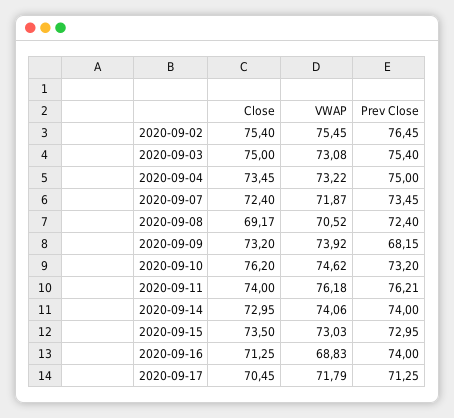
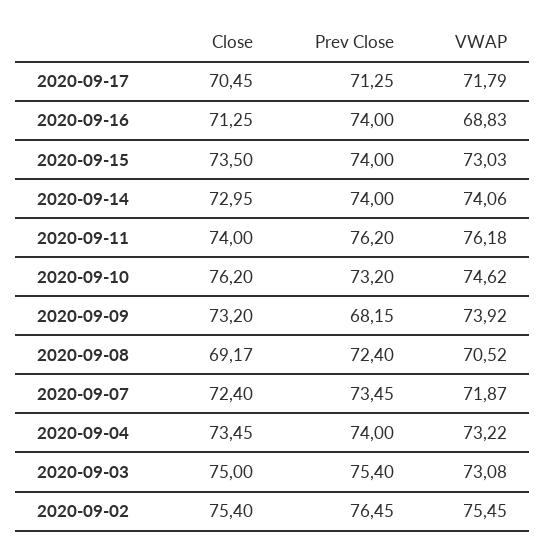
Prev Close, 2020-09-04: 75 -> 74
Prev Close, 2020-09-11: 76.21 -> 76.2
Prev Close, 2020-09-15: 72.95 -> 74

